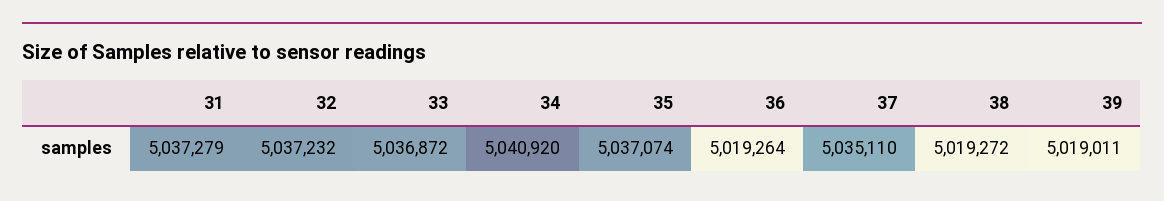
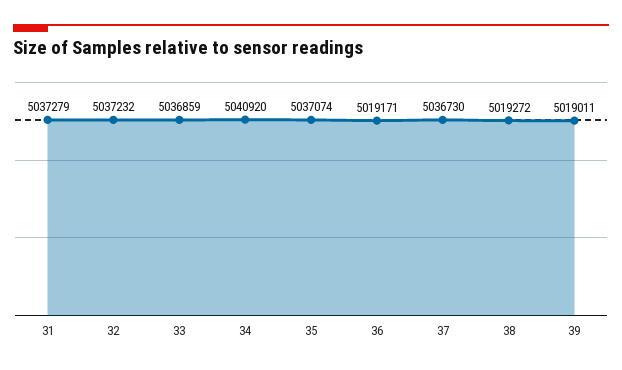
33: 5036872 -> 5036859
36: 5019264 -> 5019171
37: 5035110 -> 5036730

